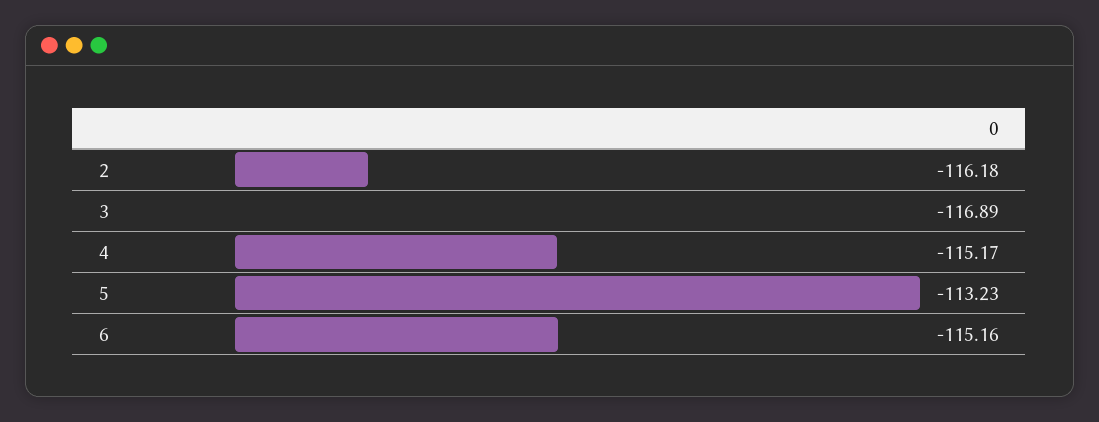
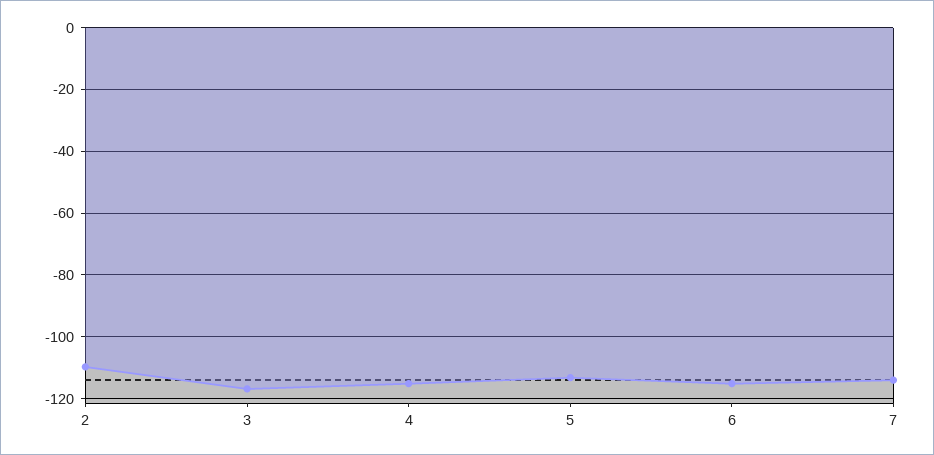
2: -116.18 -> -110
7: none -> -114

